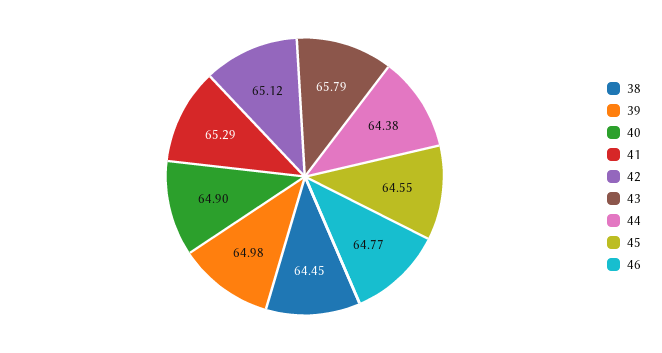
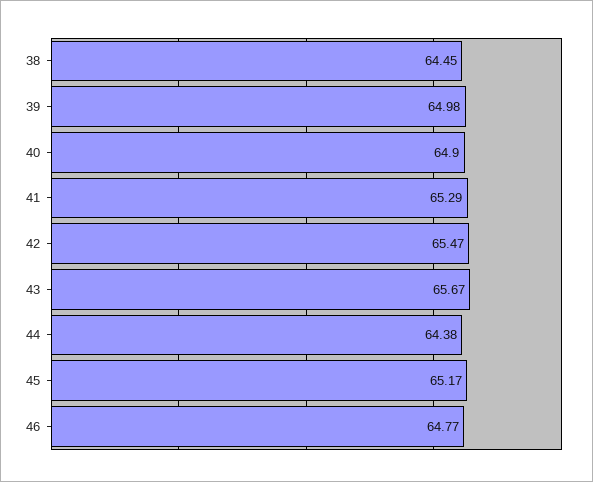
42: 65.12 -> 65.47
43: 65.79 -> 65.67
45: 64.55 -> 65.17

